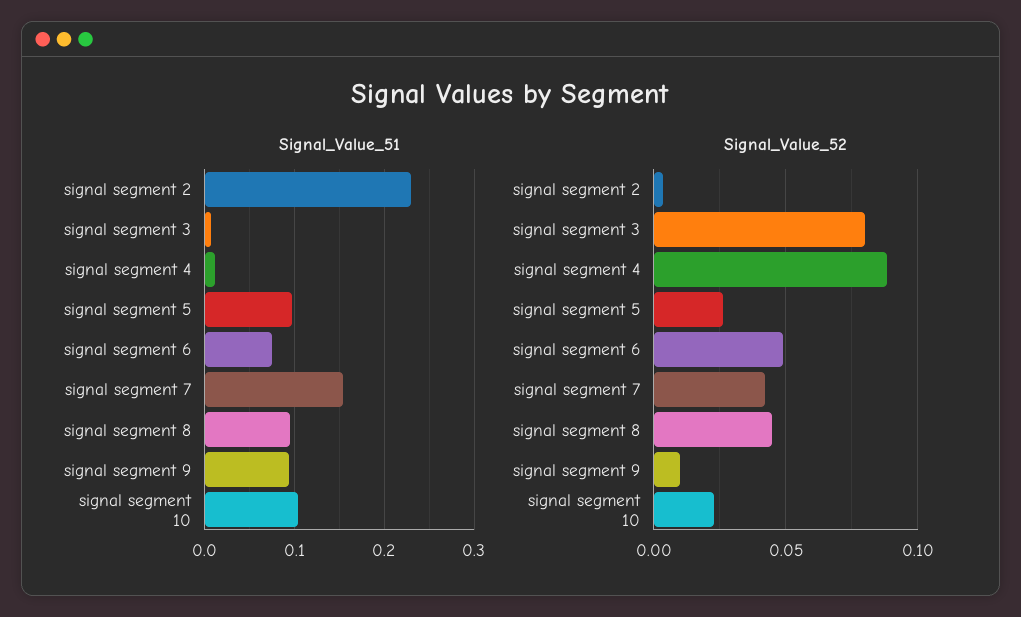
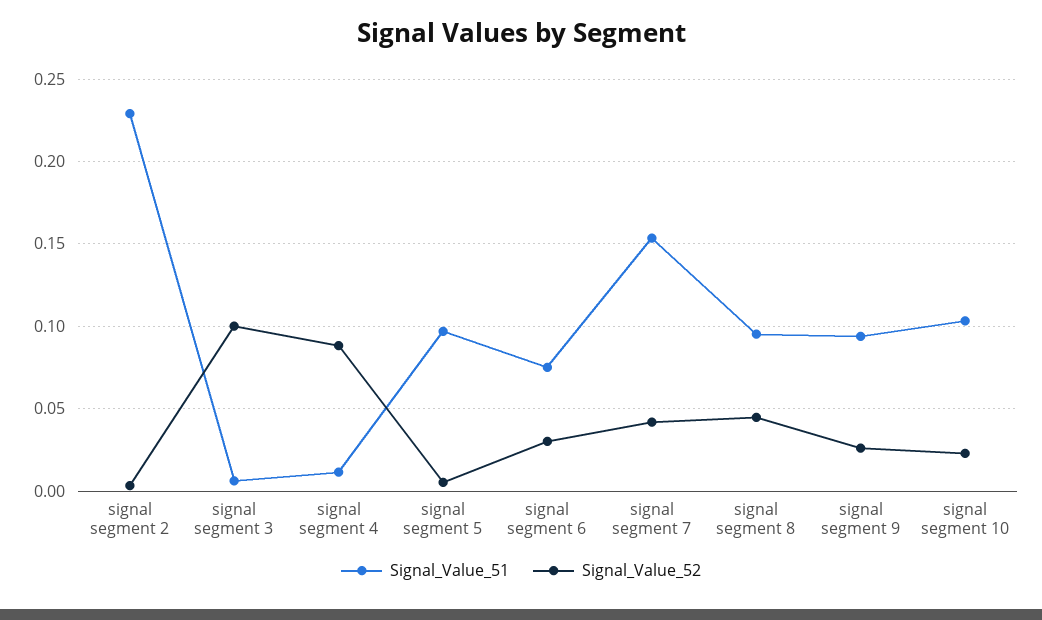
Signal_Value_52, signal segment 3: 0.08 -> 0.1
Signal_Value_52, signal segment 5: 0.025 -> 0.005
Signal_Value_52, signal segment 6: 0.05 -> 0.03
Signal_Value_52, signal segment 9: 0.01 -> 0.025

